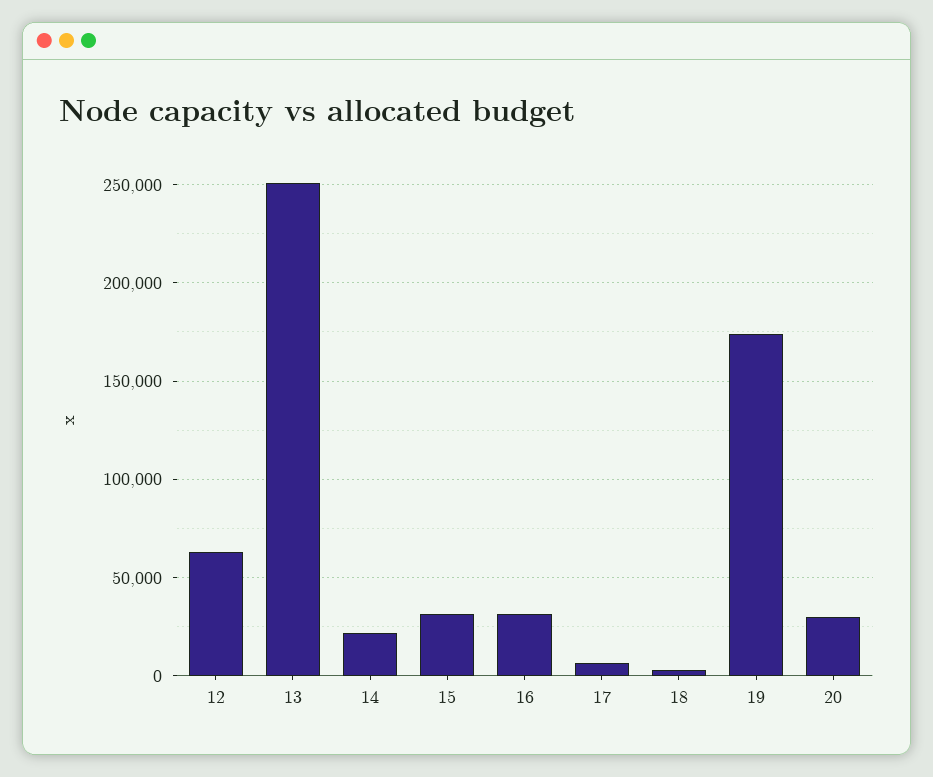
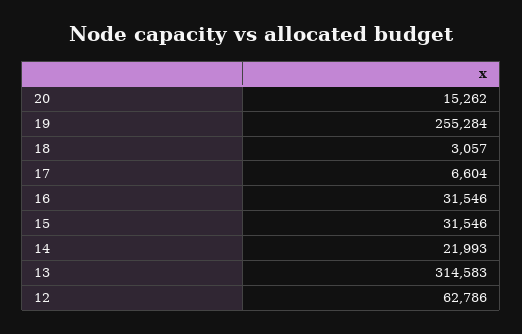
13: 250000 -> 314583
19: 175000 -> 255284
20: 30000 -> 15262

